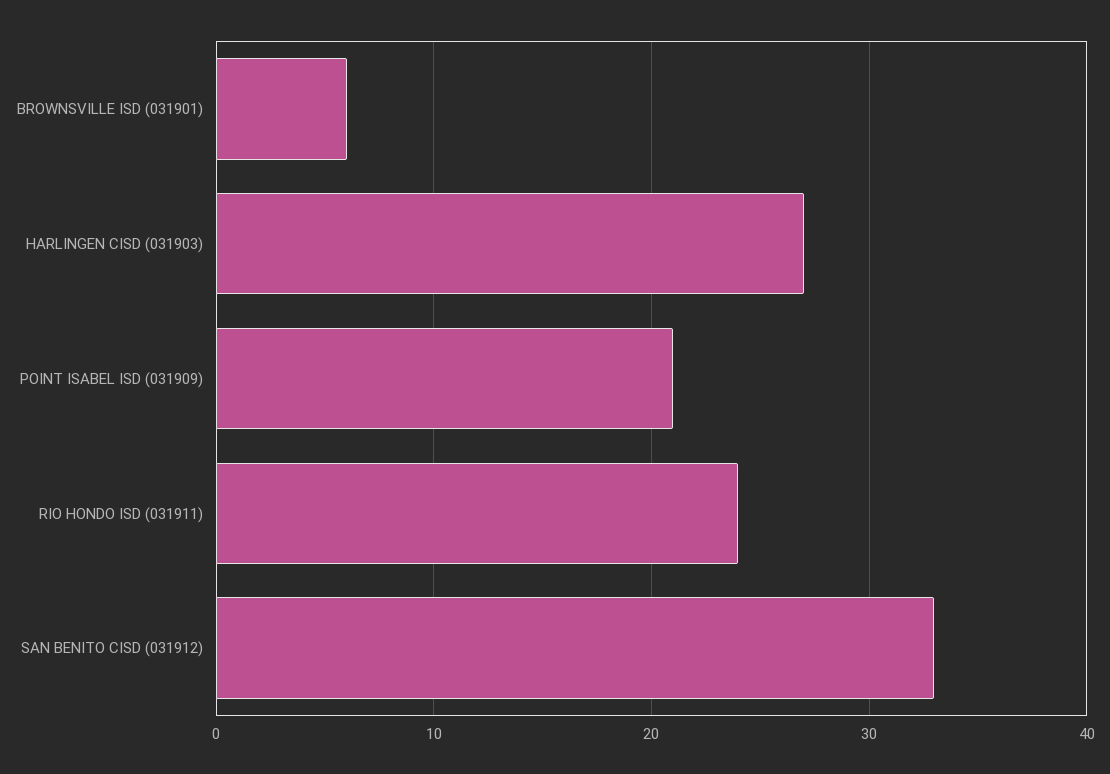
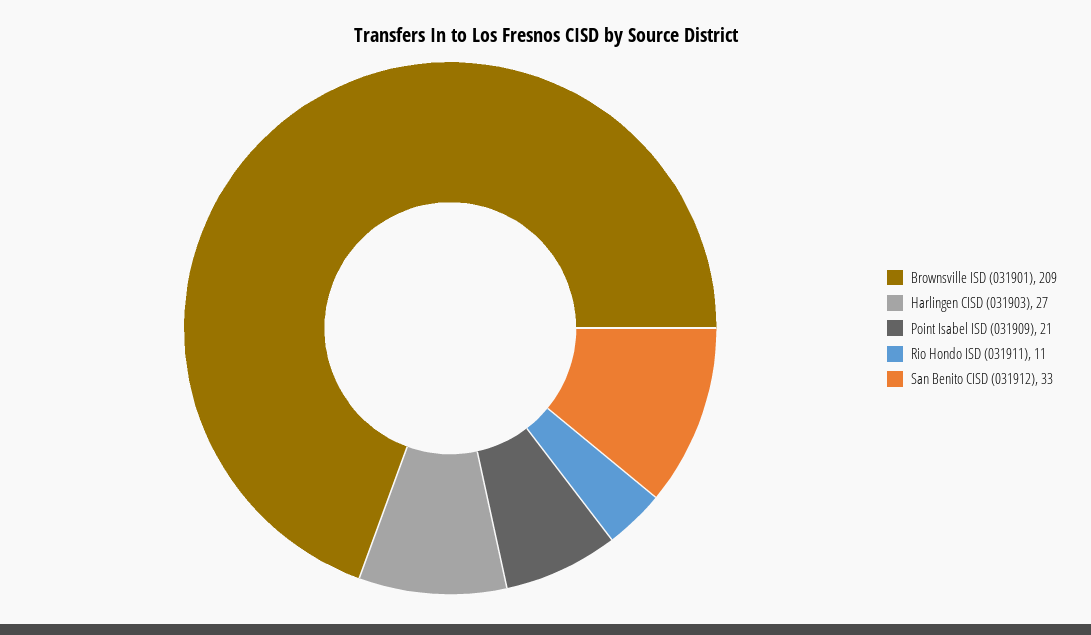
BROWNSVILLE ISD (031901): 6 -> 209
RIO HONDO ISD (031911): 24 -> 11

